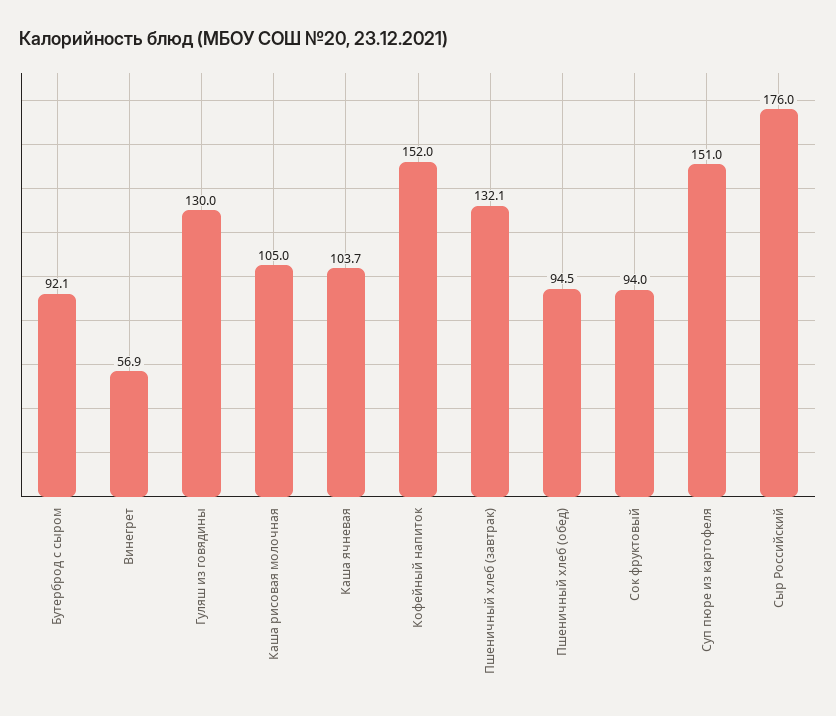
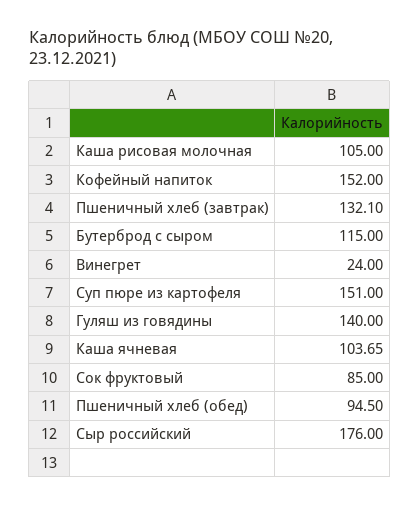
Бутерброд с сыром: 92.1 -> 115
Винегрет: 56.9 -> 24
Гуляш из говядины: 130 -> 140
Сок фруктовый: 94 -> 85

